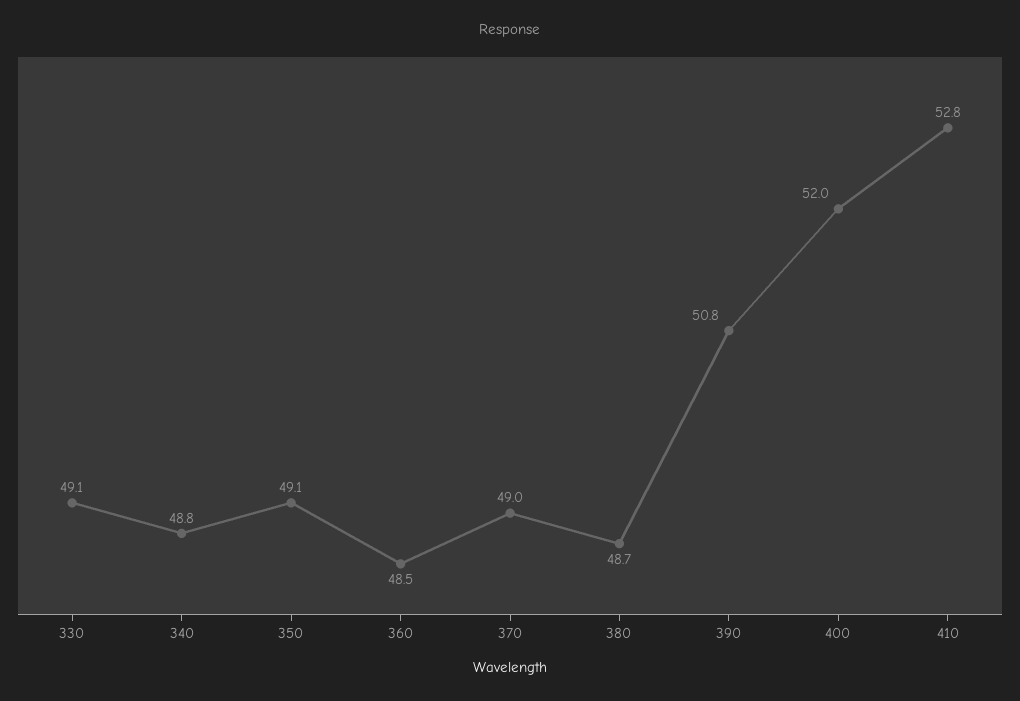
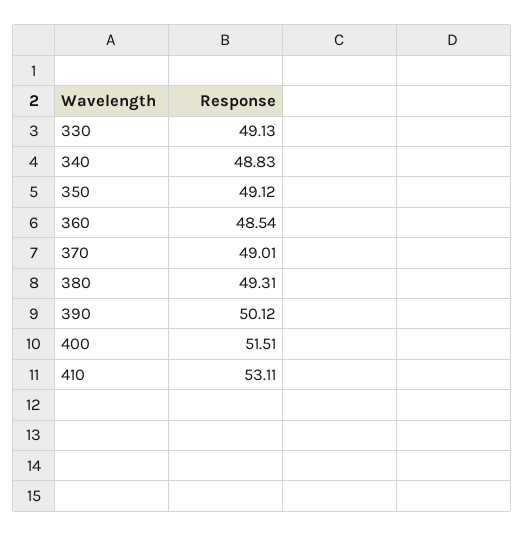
380: 48.7 -> 49.31
390: 50.8 -> 50.12
400: 52 -> 51.51
410: 52.8 -> 53.11

